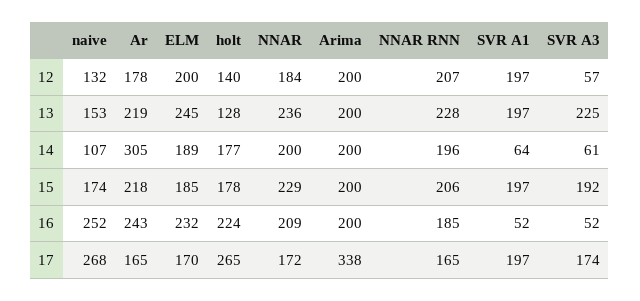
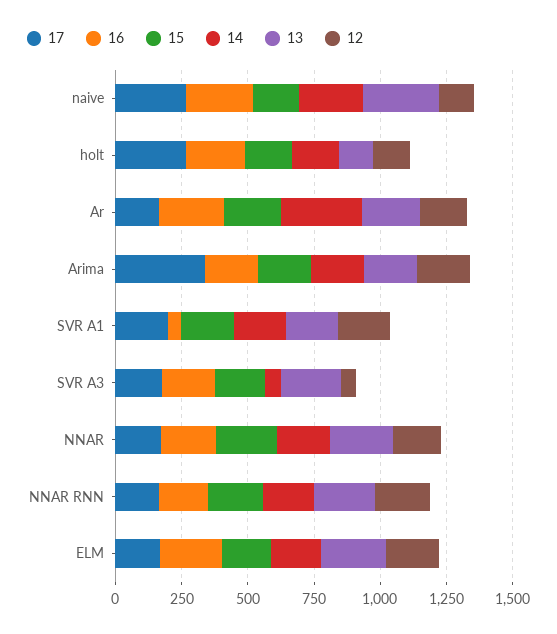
13, naive: 153 -> 300
14, naive: 107 -> 250
14, SVR A1: 64 -> 200
16, SVR A3: 52 -> 200

